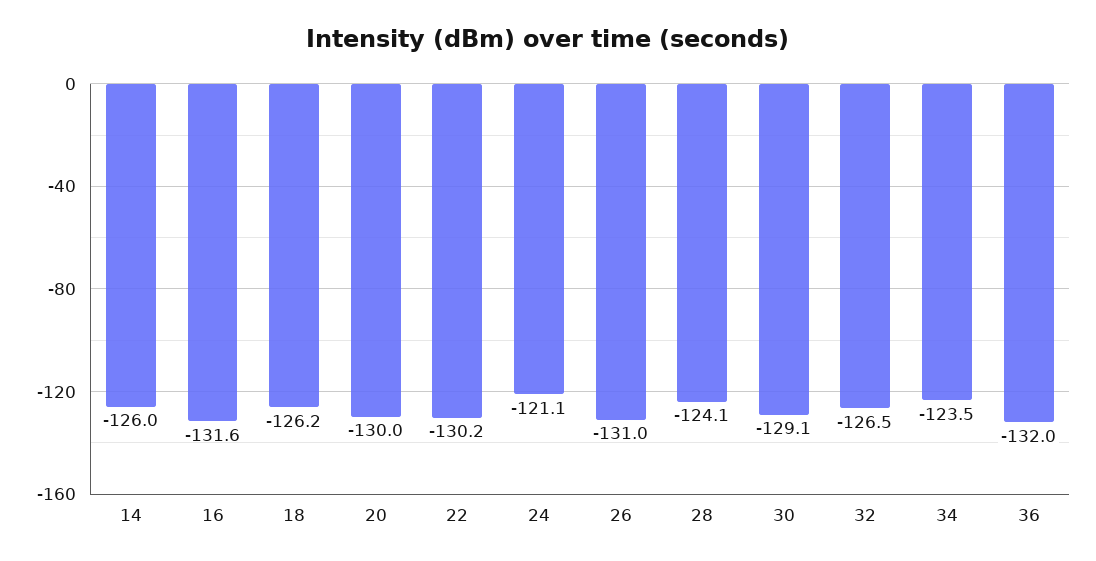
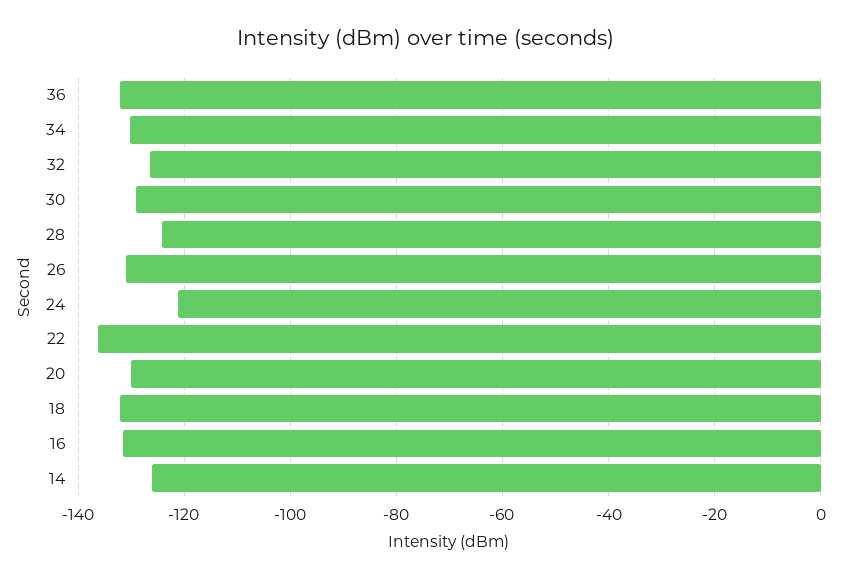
18: -126.2 -> -132
22: -130.2 -> -136
34: -123.5 -> -130

